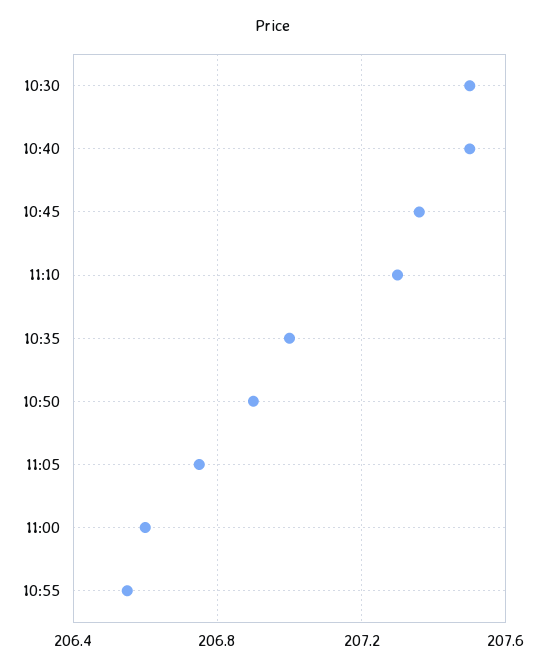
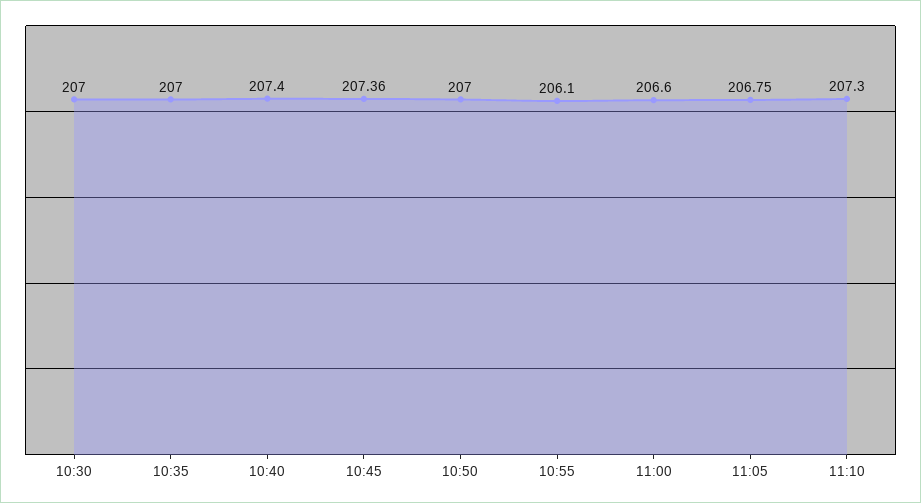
10:30: 207.5 -> 207
10:40: 207.5 -> 207.4
10:50: 206.9 -> 207
10:55: 206.55 -> 206.1

